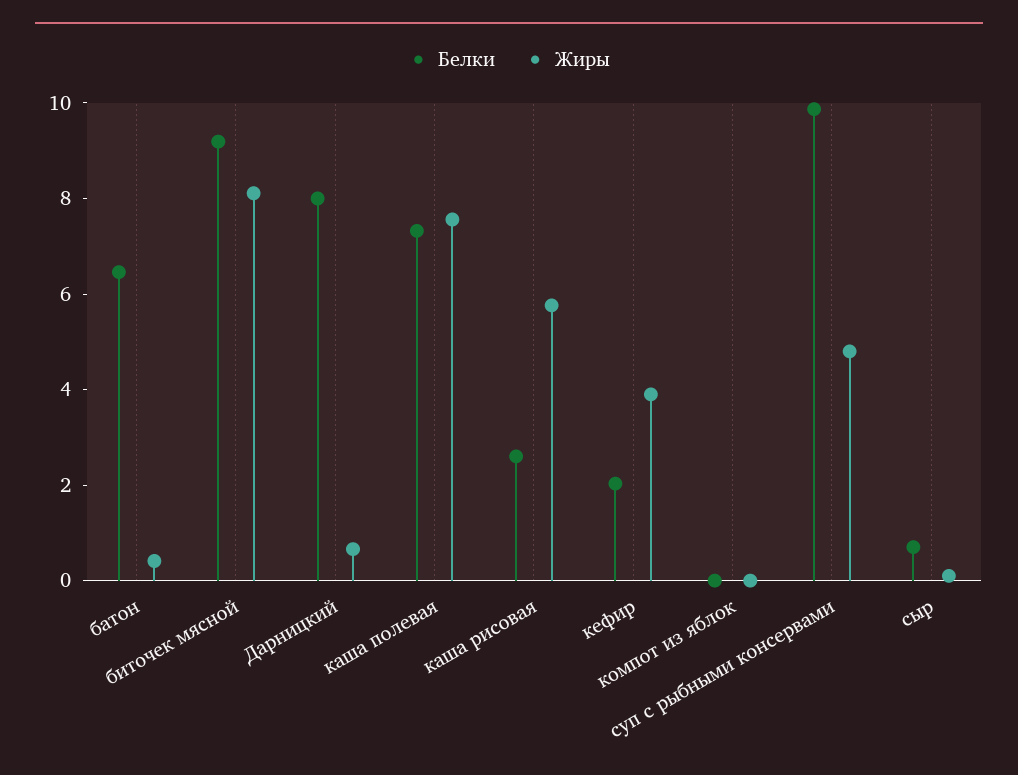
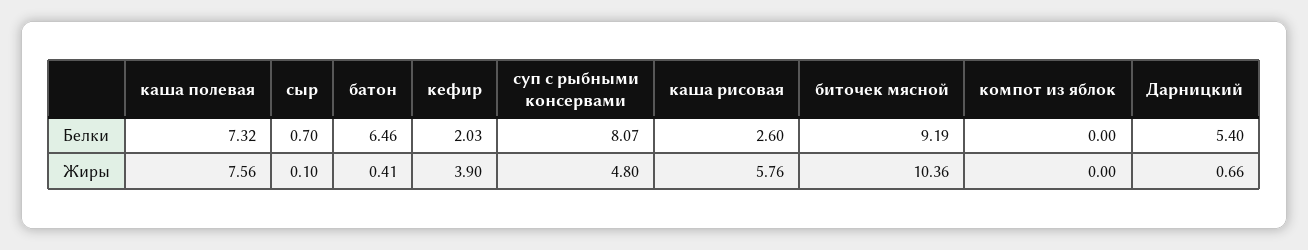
Жиры, биточек мясной: 8 -> 10.36
Белки, Дарницкий: 8 -> 5.4
Белки, суп с рыбными консервами: 10 -> 8.07

